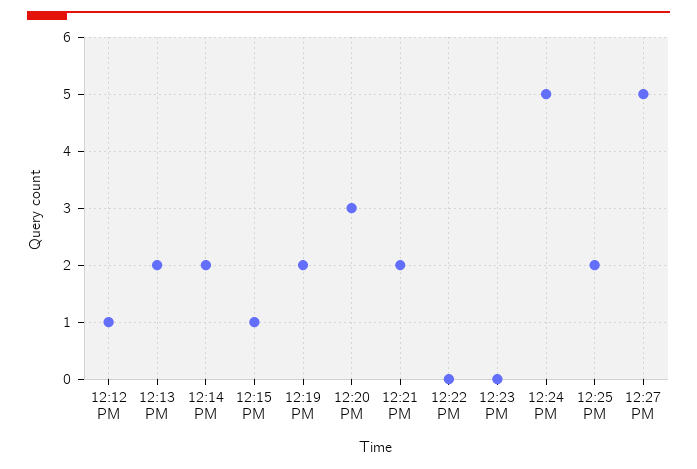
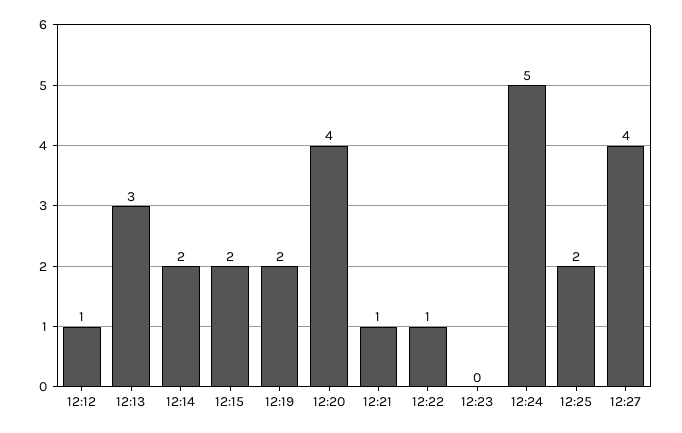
12:13 PM: 2 -> 3
12:15 PM: 1 -> 2
12:20 PM: 3 -> 4
12:21 PM: 2 -> 1
12:22 PM: 0 -> 1
12:27 PM: 5 -> 4

